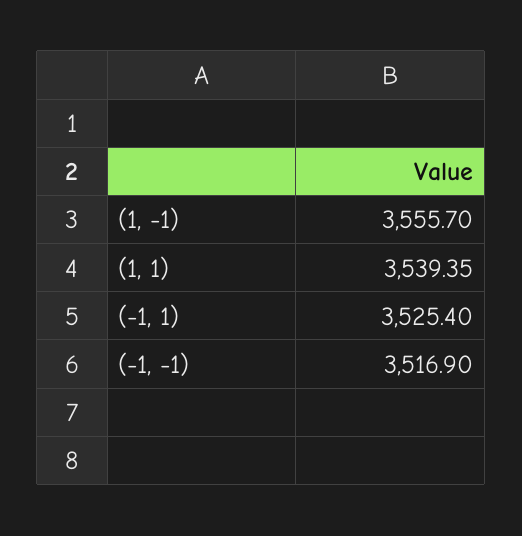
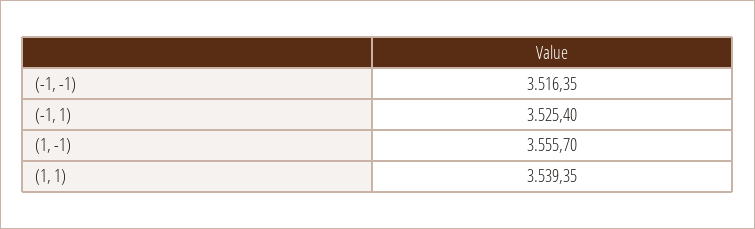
(-1, -1): 3516.9 -> 3516.35

